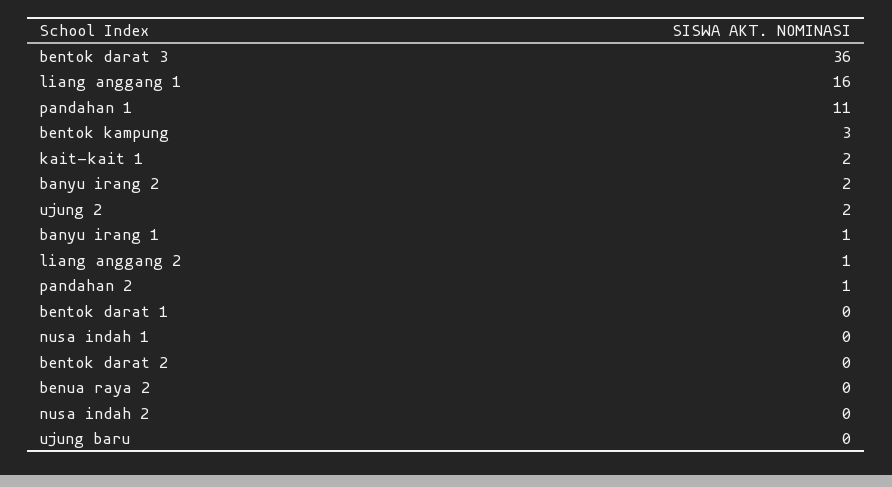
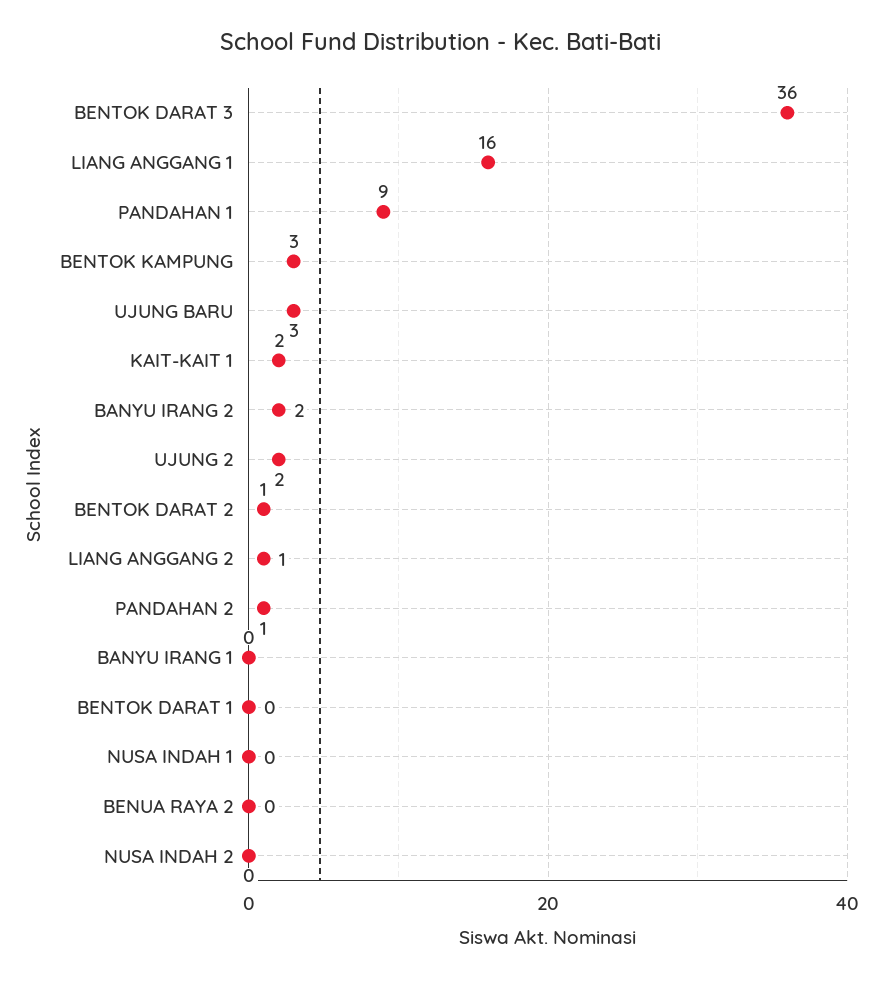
pandahan 1: 11 -> 9
banyu irang 1: 1 -> 0
bentok darat 2: 0 -> 1
ujung baru: 0 -> 3

